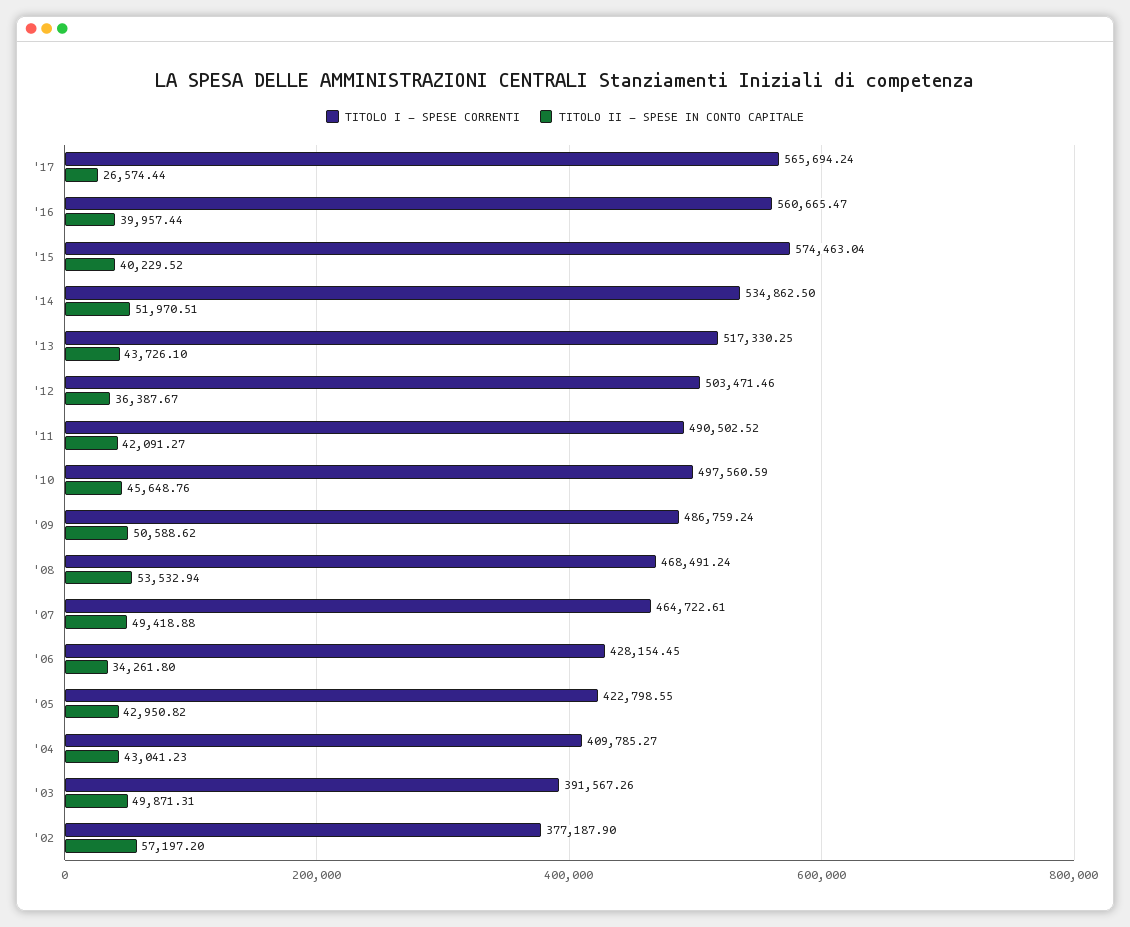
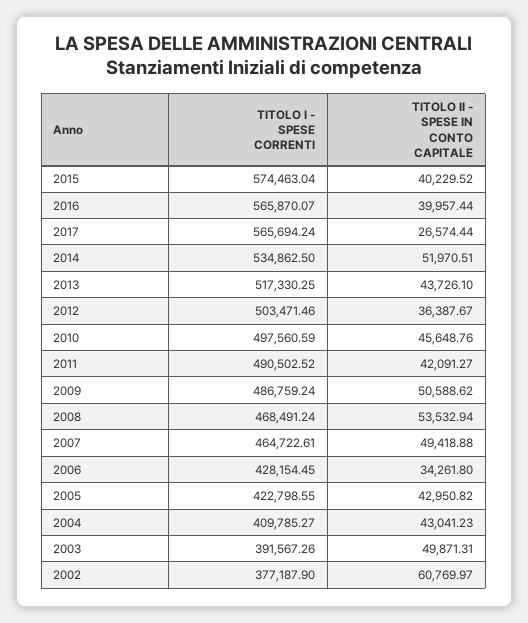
TITOLO I - SPESE CORRENTI, '16: 560665.47 -> 565870.07
TITOLO II - SPESE IN CONTO CAPITALE, '02: 57197.2 -> 60769.97

